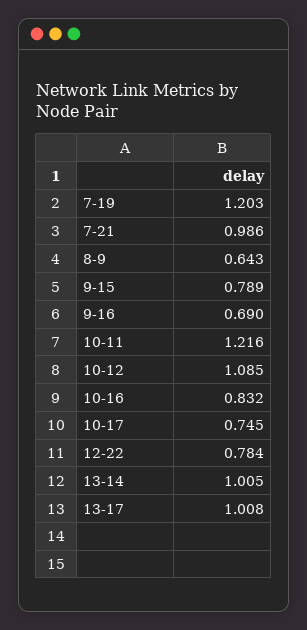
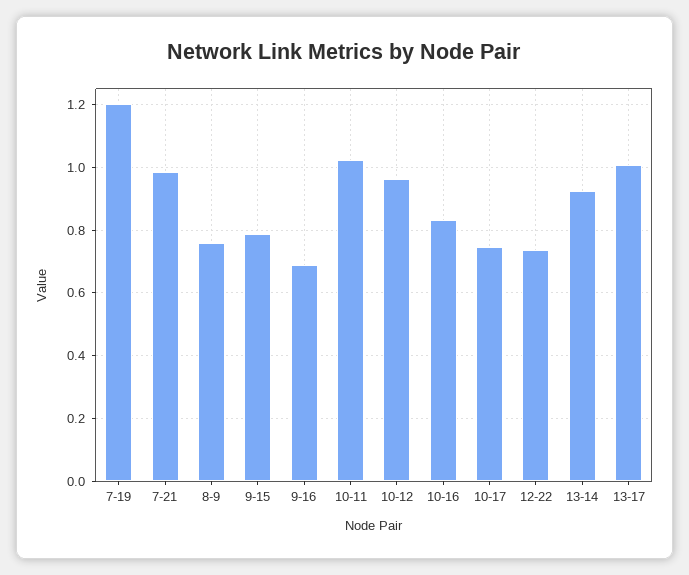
8-9: 0.643 -> 0.76
10-11: 1.216 -> 1.02
10-12: 1.085 -> 0.96
12-22: 0.784 -> 0.74
13-14: 1.005 -> 0.92

